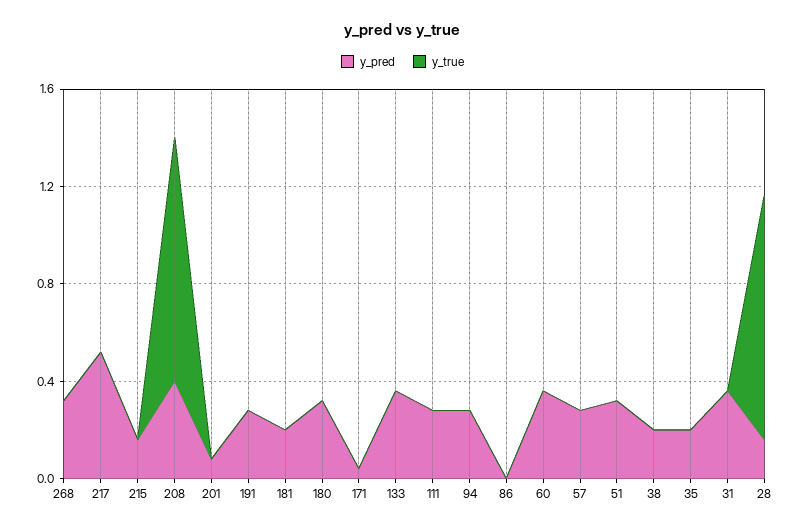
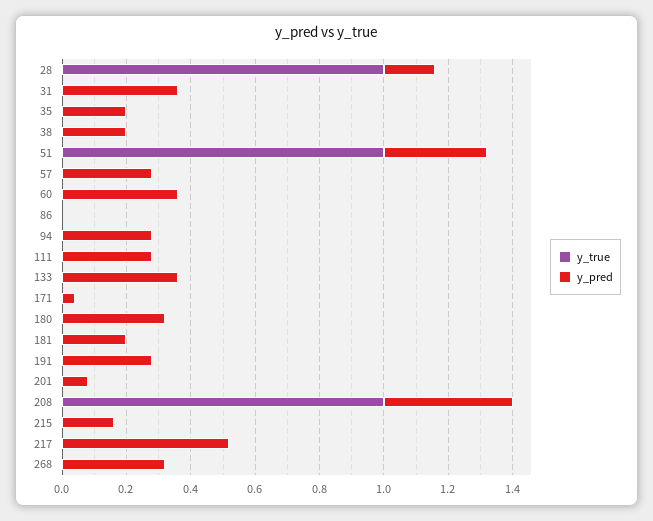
y_true, 51: 0 -> 1

